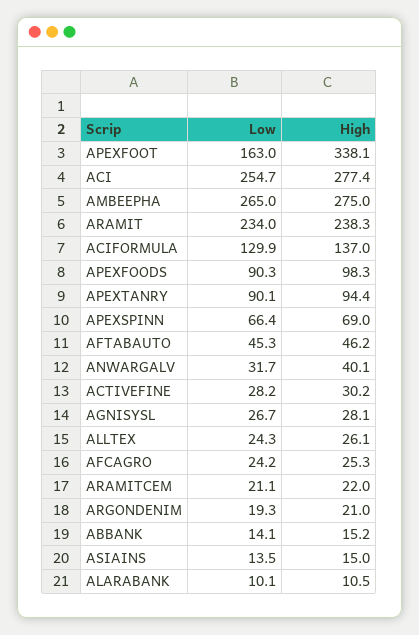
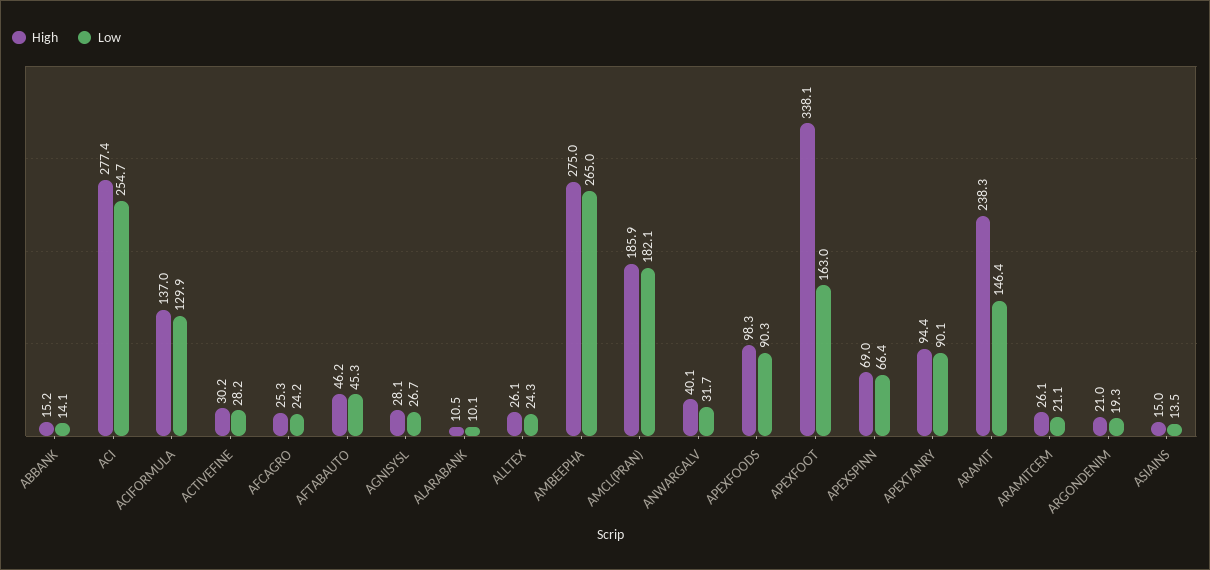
Low, ARAMIT: 234 -> 146.4
High, ARAMITCEM: 22 -> 26.1
High, AMCL(PRAN): none -> 185.9
Low, AMCL(PRAN): none -> 182.1

